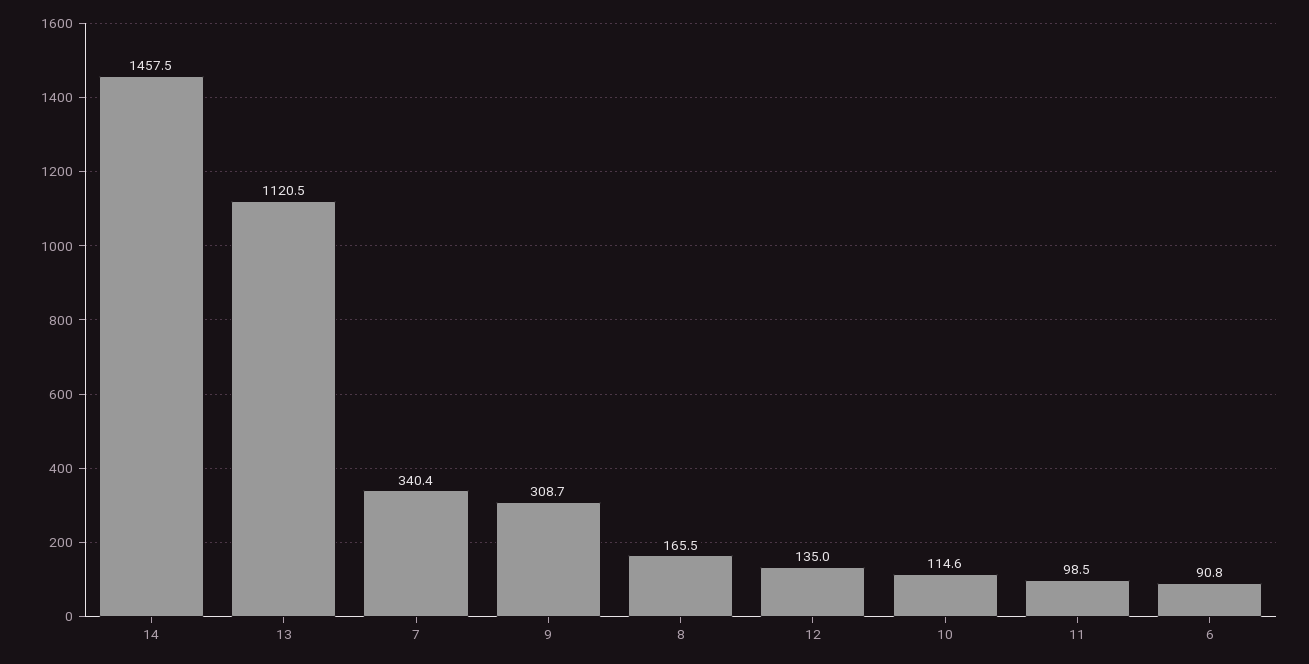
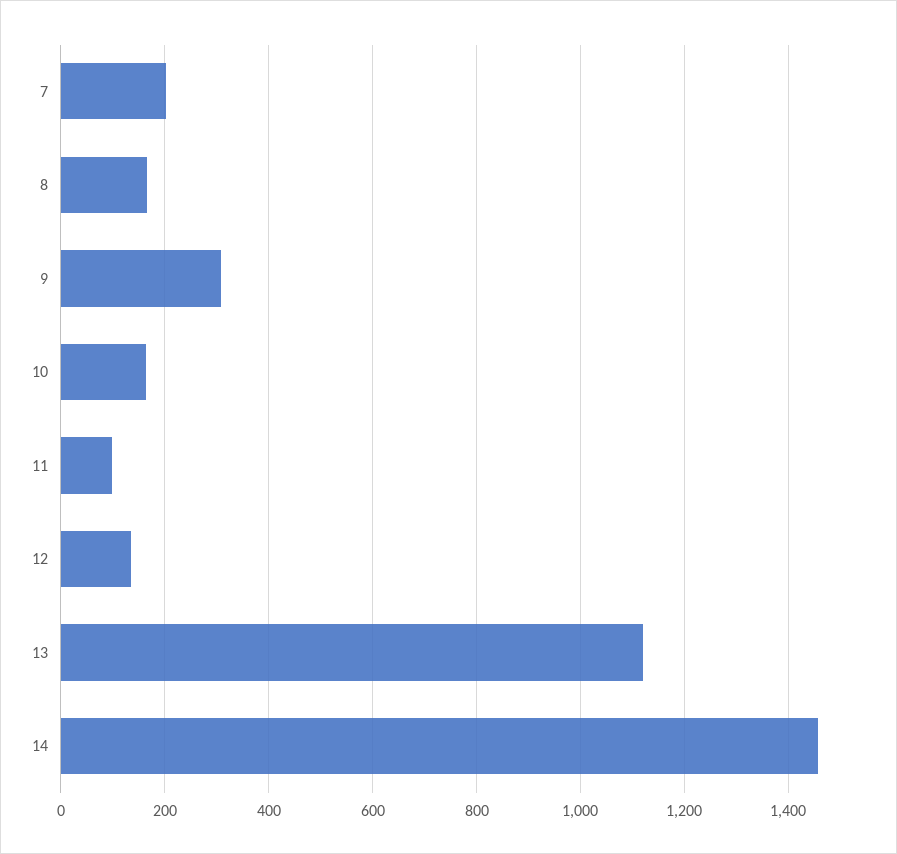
7: 340.4 -> 200
10: 114.6 -> 160
6: 90.8 -> none

